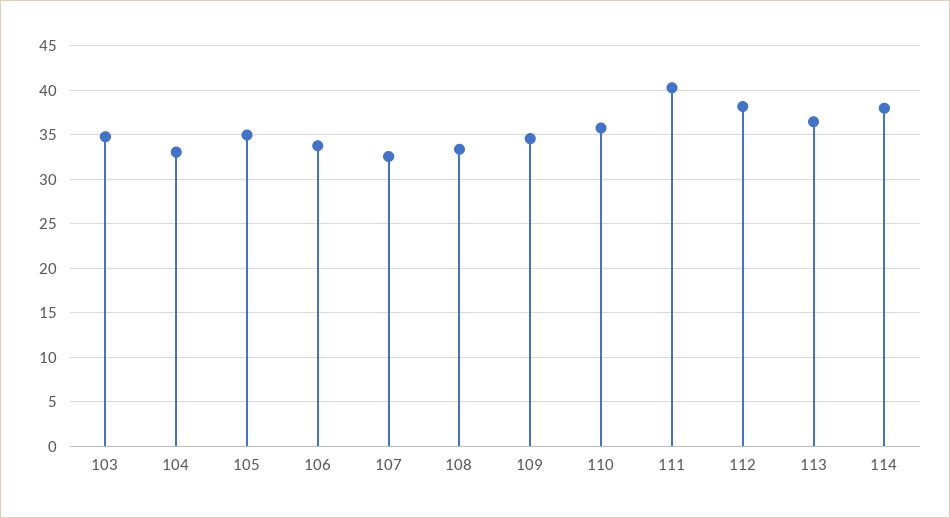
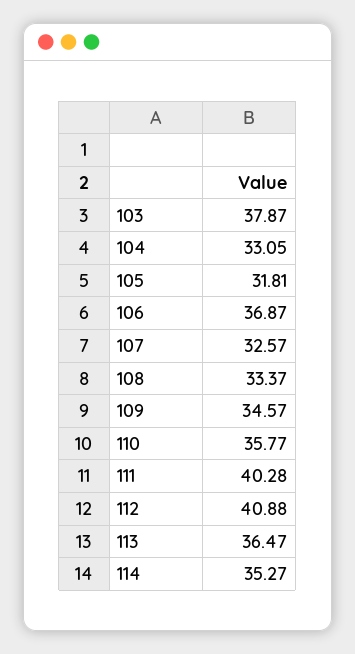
103: 35 -> 37.87
105: 35 -> 31.81
106: 34 -> 36.87
112: 38 -> 40.88
114: 38 -> 35.27

